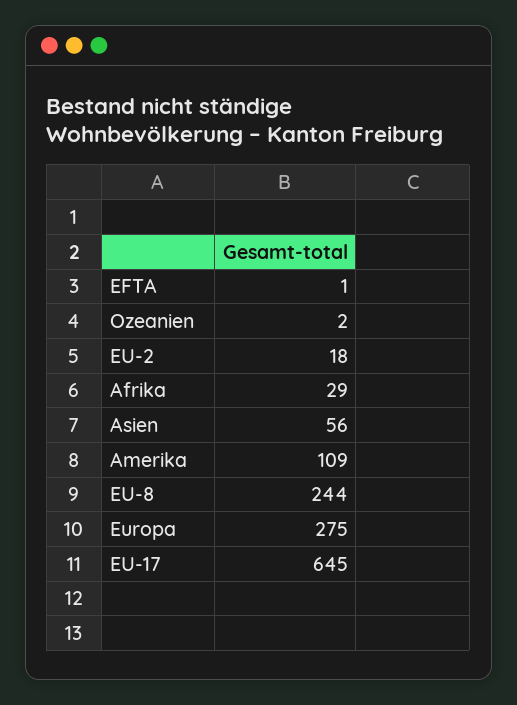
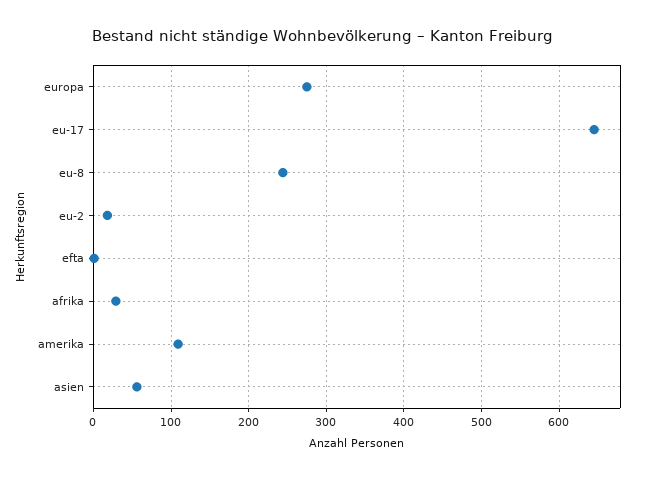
Ozeanien: 2 -> none

